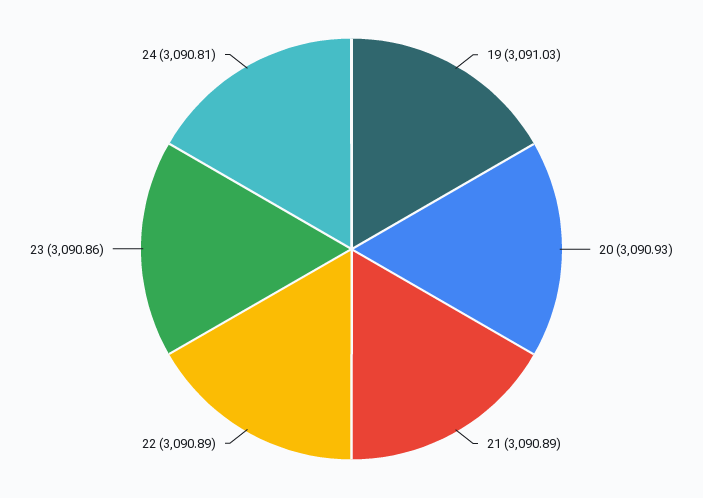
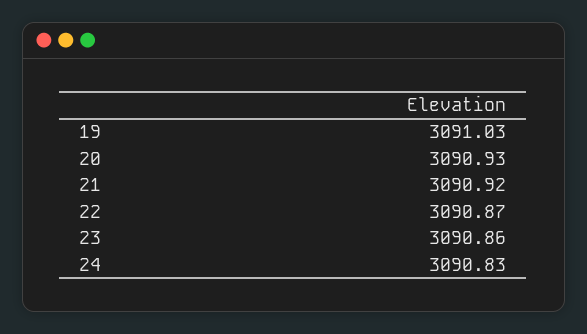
21: 3090.89 -> 3090.92
22: 3090.89 -> 3090.87
24: 3090.81 -> 3090.83

